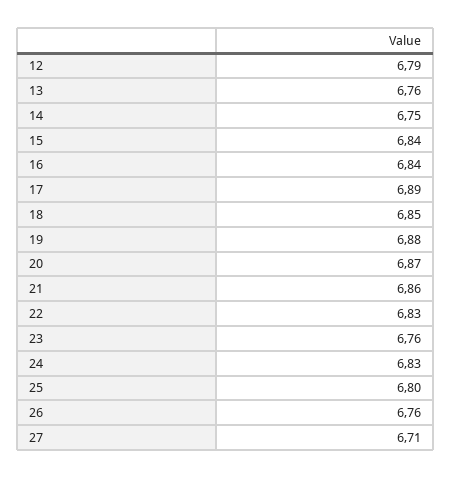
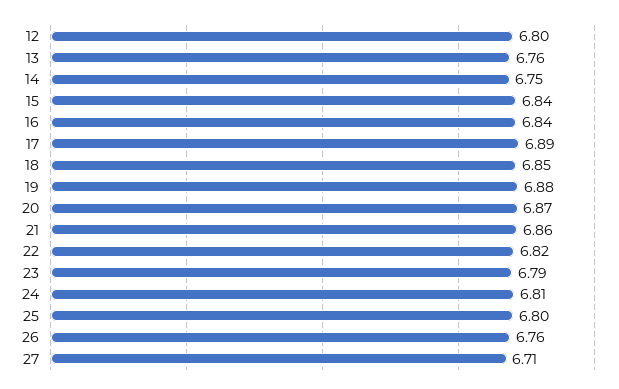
12: 6.79 -> 6.8
22: 6.83 -> 6.82
23: 6.76 -> 6.79
24: 6.83 -> 6.81

